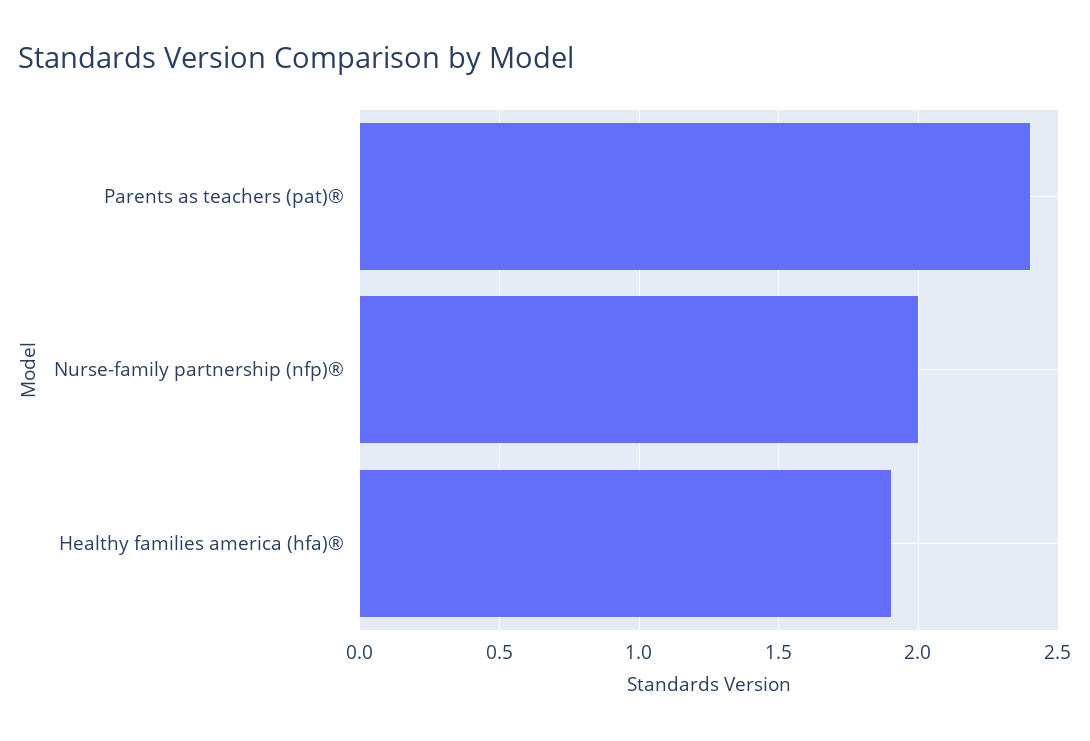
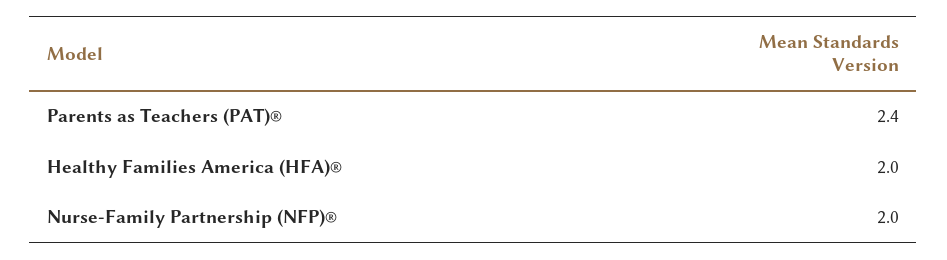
Healthy families america (hfa)®: 1.9 -> 2

